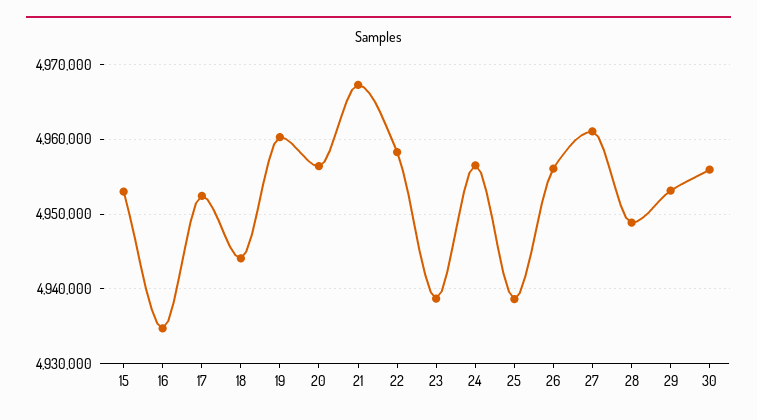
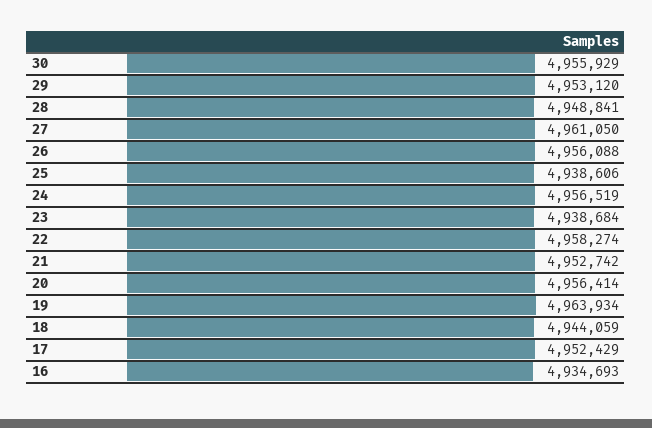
15: 4953000 -> none
19: 4960000 -> 4963934
21: 4967000 -> 4952742

